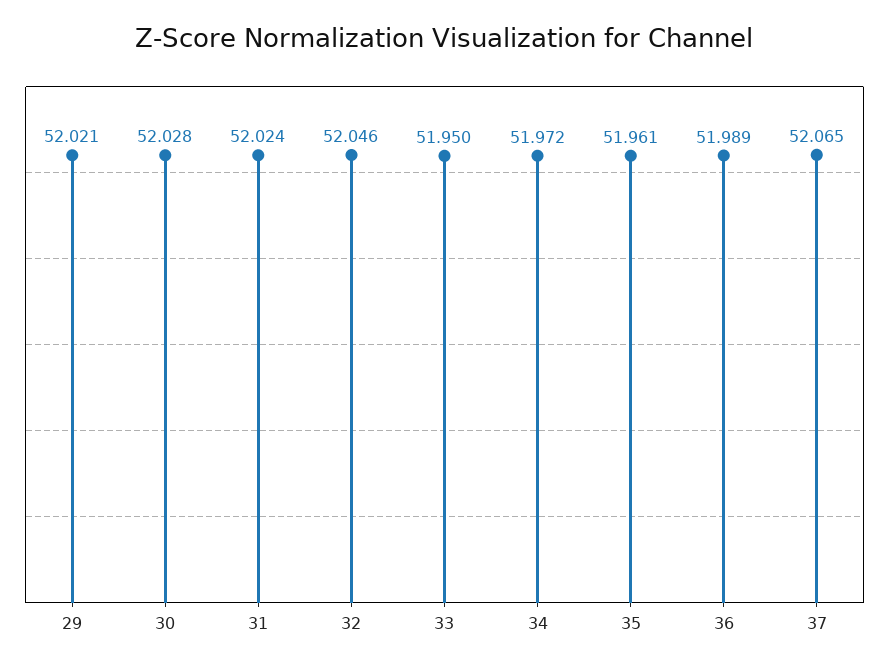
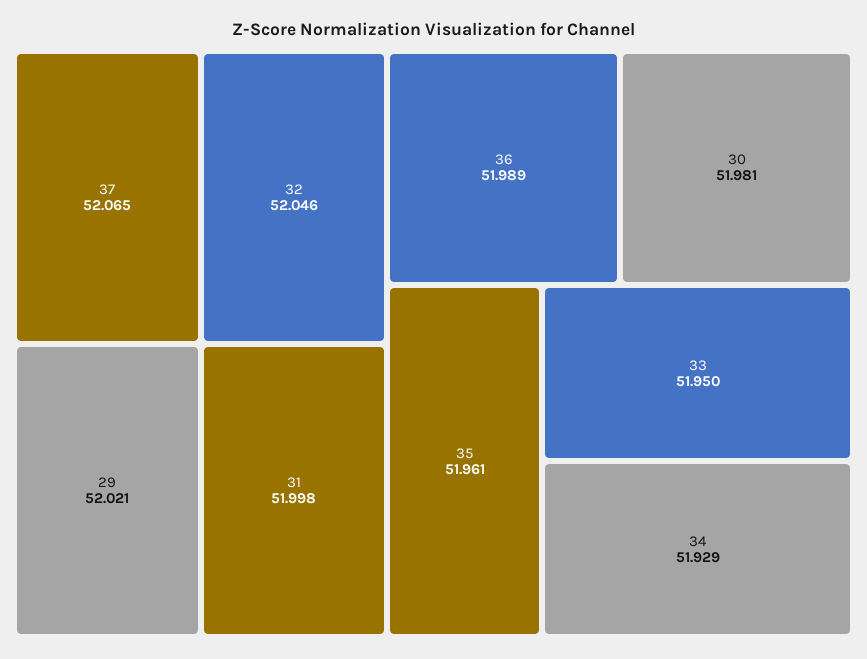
30: 52.028 -> 51.981
31: 52.024 -> 51.998
34: 51.972 -> 51.929

